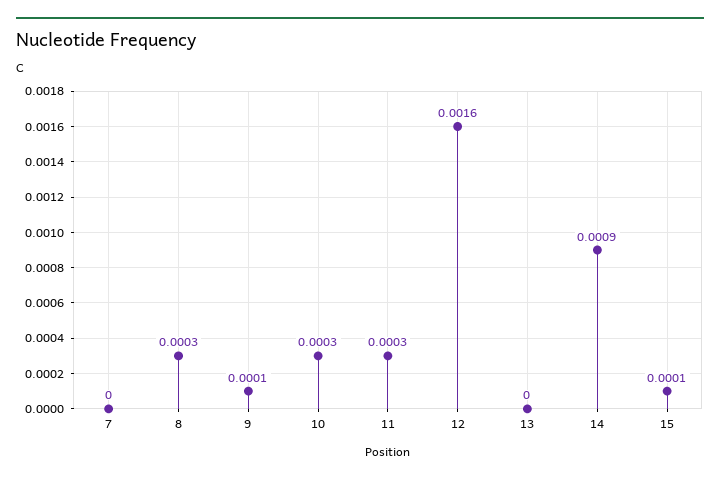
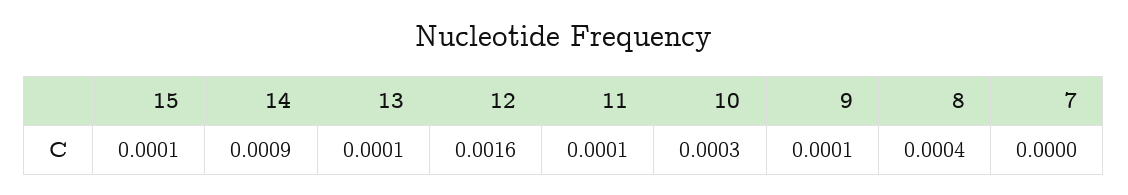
8: 0.0003 -> 0.0004
11: 0.0003 -> 0.0001
13: 0 -> 0.0001

